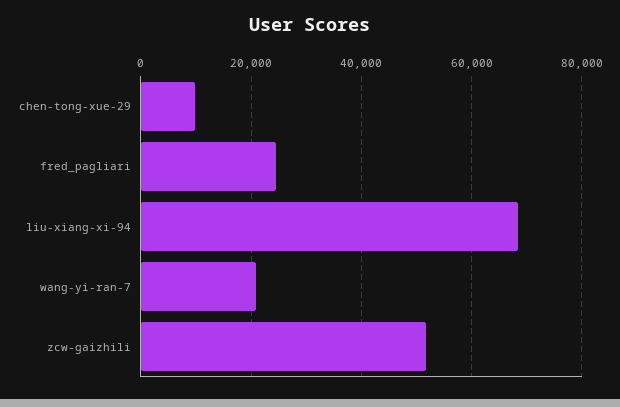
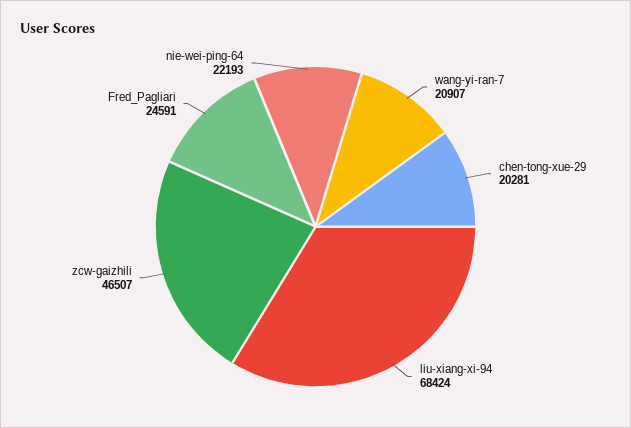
chen-tong-xue-29: 10000 -> 20281
zcw-gaizhili: 52000 -> 46507
nie-wei-ping-64: none -> 22193

